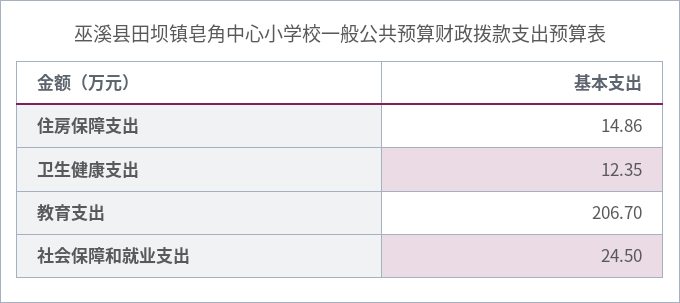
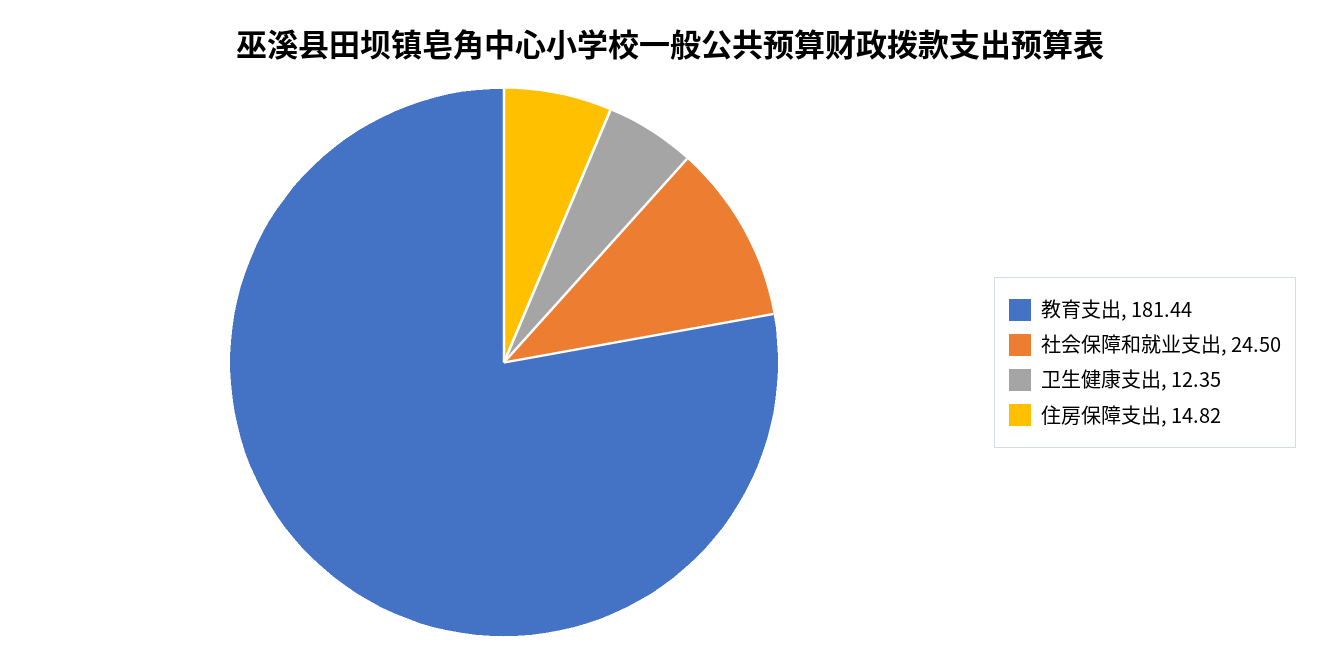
住房保障支出: 14.86 -> 14.82
教育支出: 206.7 -> 181.44

